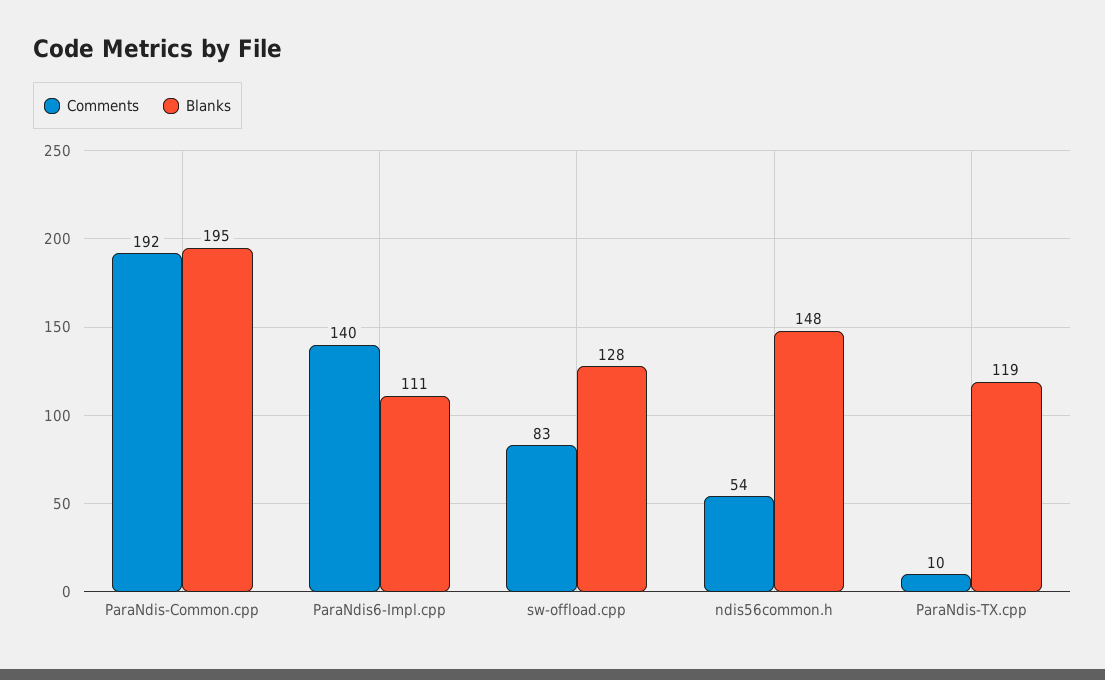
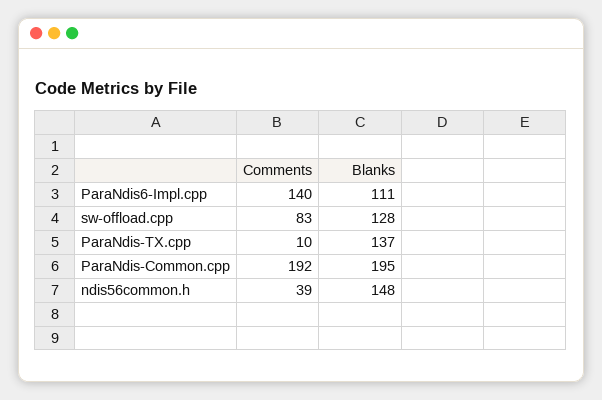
Comments, ndis56common.h: 54 -> 39
Blanks, ParaNdis-TX.cpp: 119 -> 137

